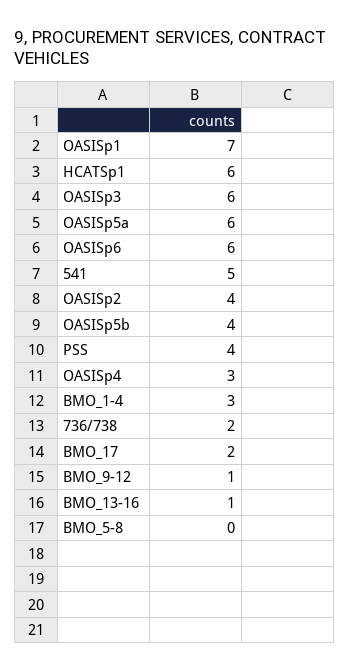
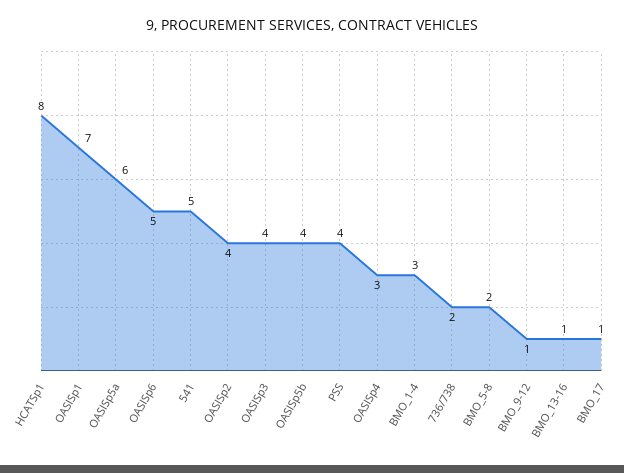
HCATSp1: 6 -> 8
OASISp3: 6 -> 4
OASISp6: 6 -> 5
BMO_17: 2 -> 1
BMO_5-8: 0 -> 2

